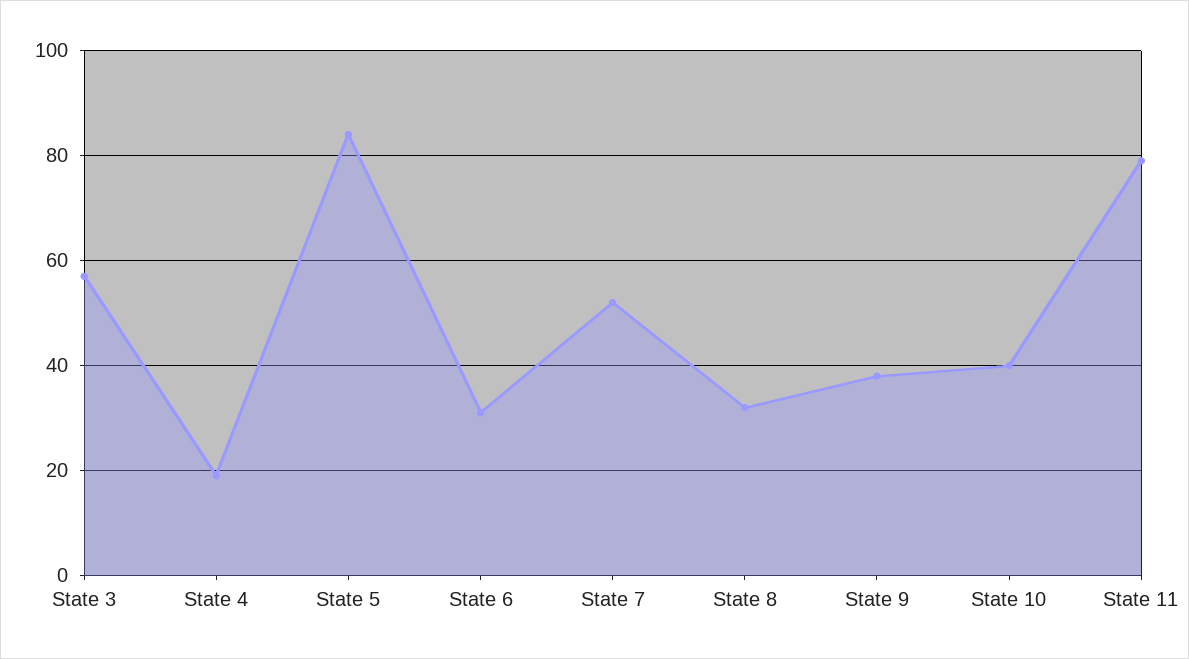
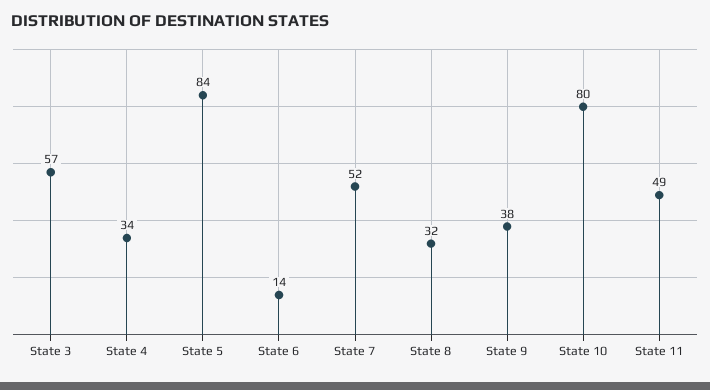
State 4: 20 -> 34
State 6: 30 -> 14
State 10: 40 -> 80
State 11: 80 -> 49

